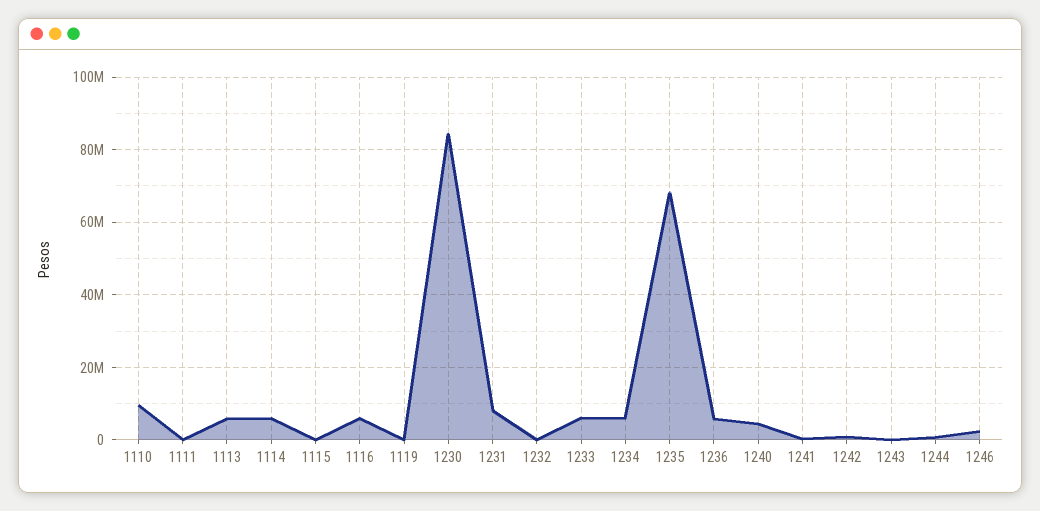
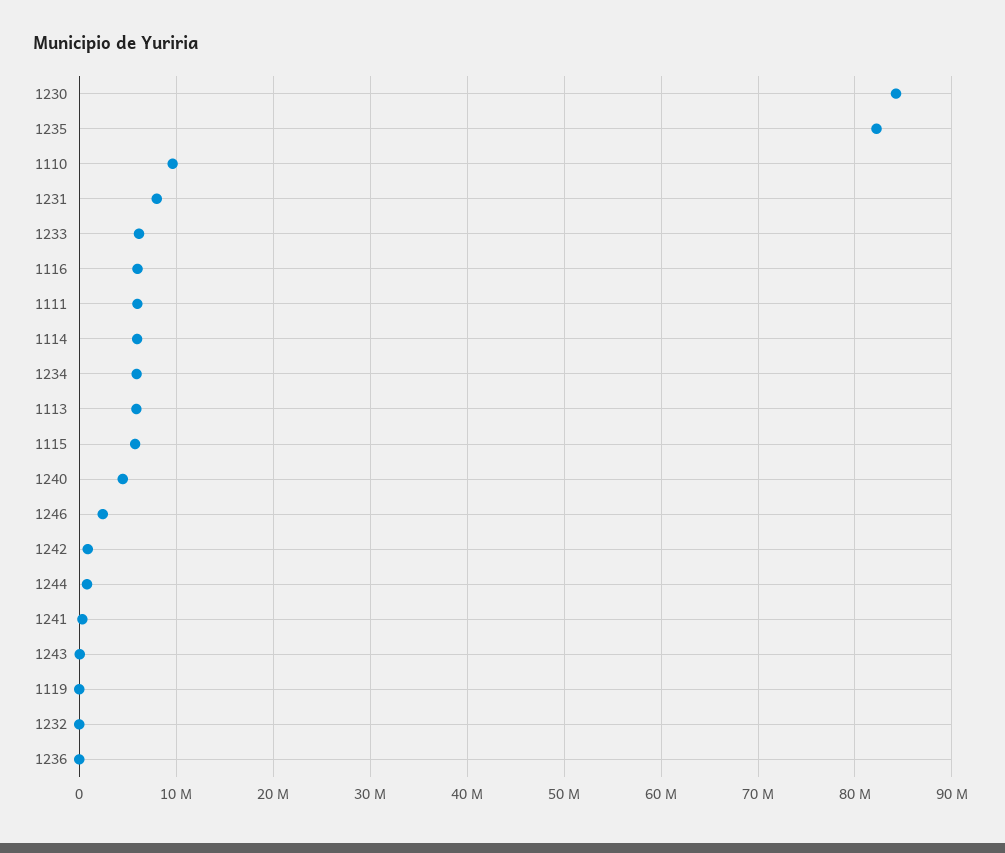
1111: 0 -> 6000000
1115: 0 -> 6000000
1235: 68000000 -> 82000000
1236: 6000000 -> 0

